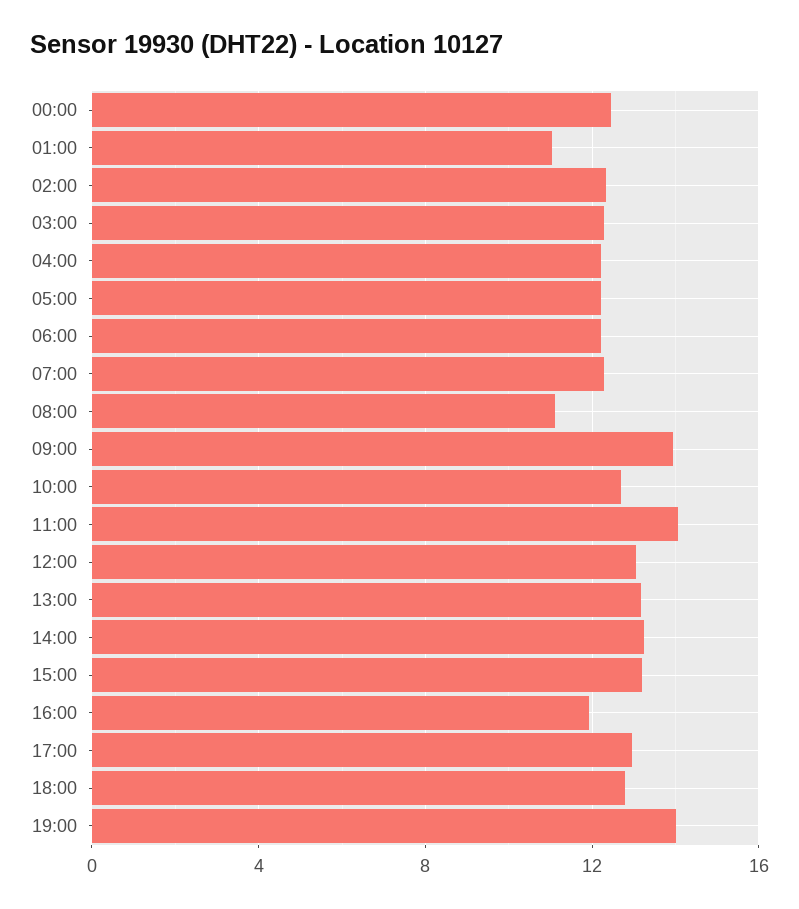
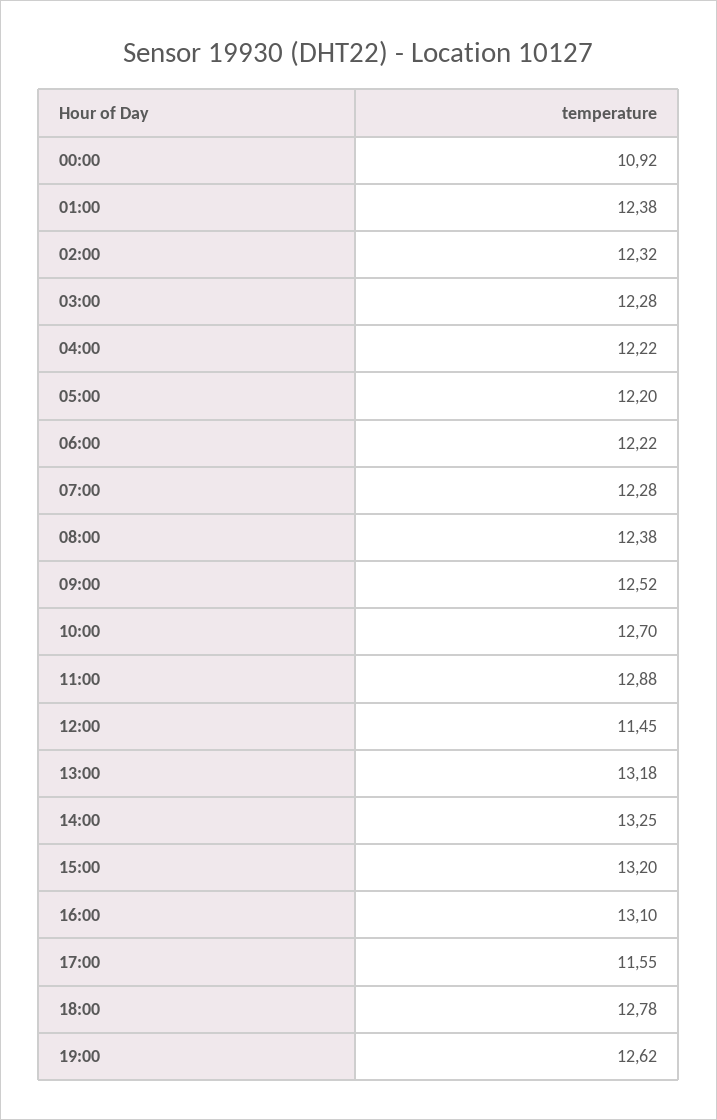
00:00: 12.5 -> 10.92
01:00: 11 -> 12.38
08:00: 11 -> 12.38
09:00: 14 -> 12.52
11:00: 14 -> 12.88
12:00: 13 -> 11.45
16:00: 12 -> 13.1
17:00: 13 -> 11.55
19:00: 14 -> 12.62

